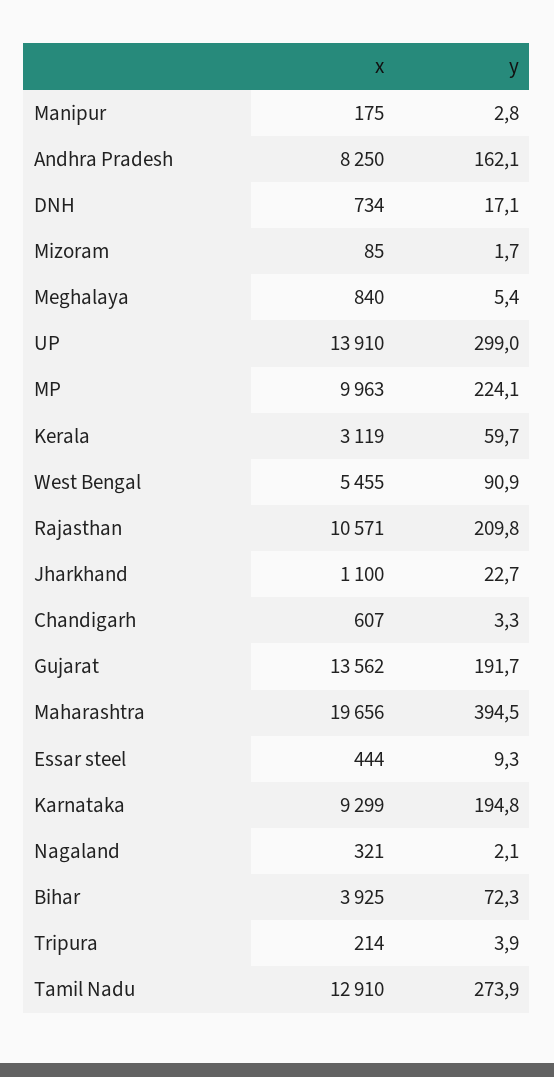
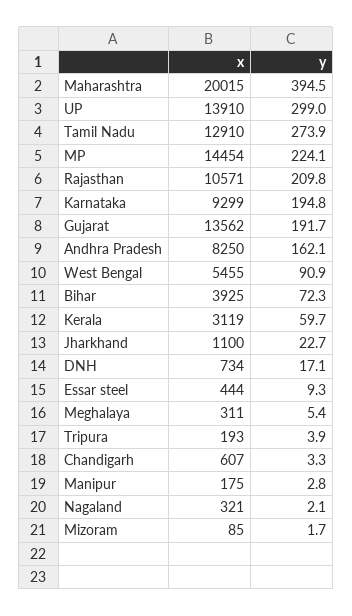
x, Meghalaya: 840 -> 311
x, MP: 9963 -> 14454
x, Maharashtra: 19656 -> 20015
x, Tripura: 214 -> 193

